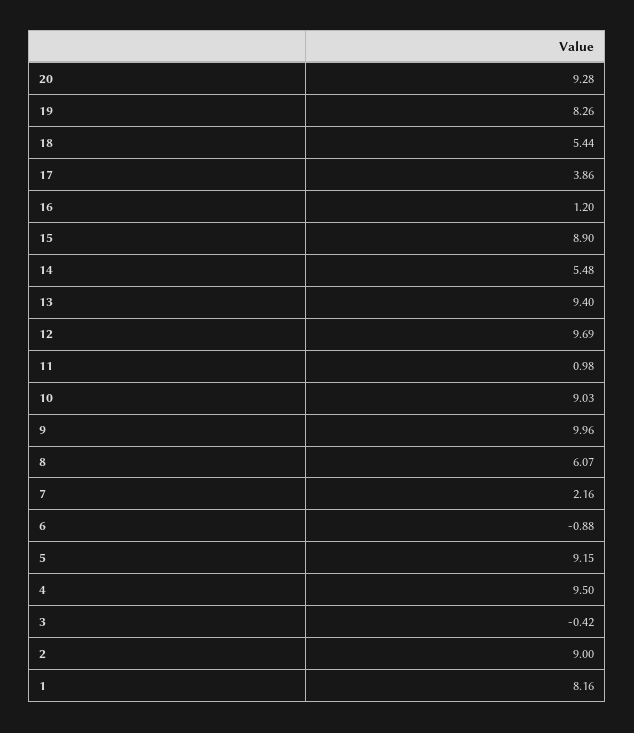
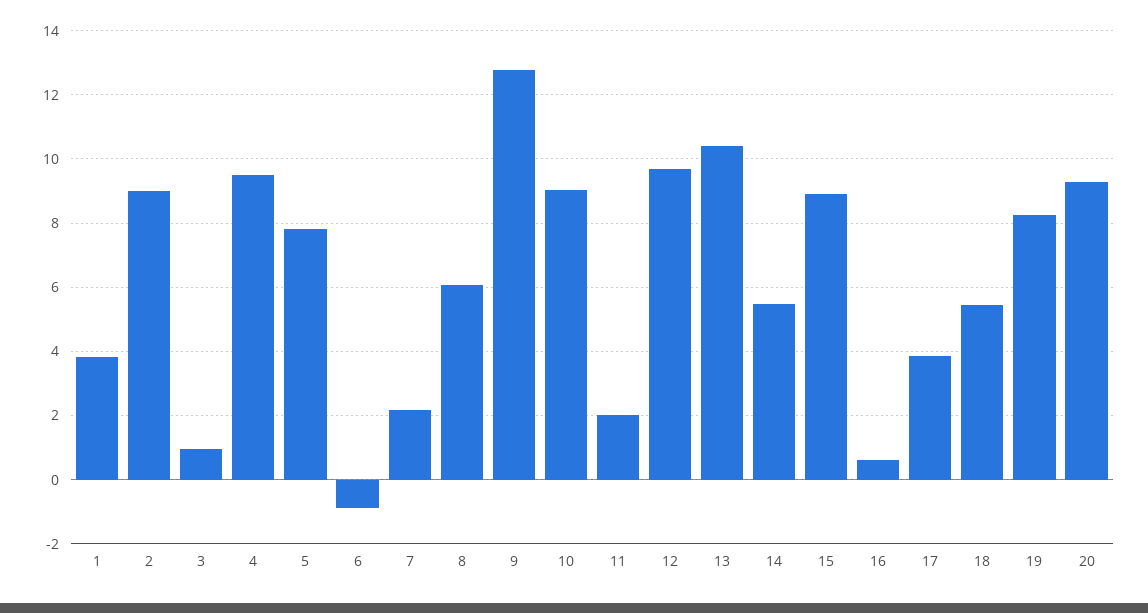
16: 1.2 -> 0.6
13: 9.4 -> 10.4
11: 0.98 -> 2
9: 9.96 -> 12.8
5: 9.15 -> 7.8
3: -0.42 -> 1
1: 8.16 -> 3.8

